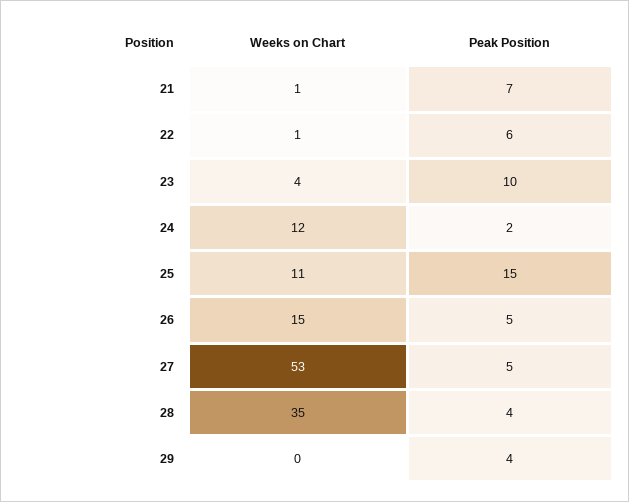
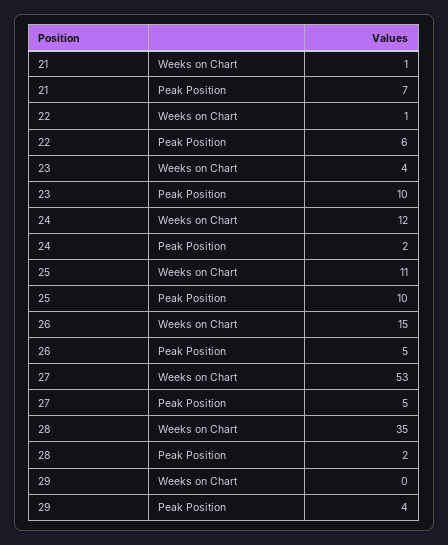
Peak Position, 25: 15 -> 10
Peak Position, 28: 4 -> 2

